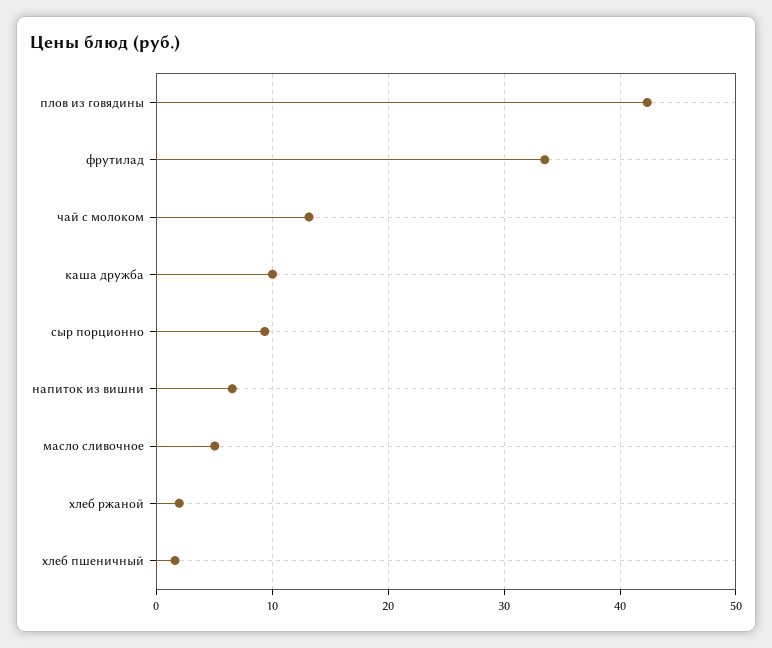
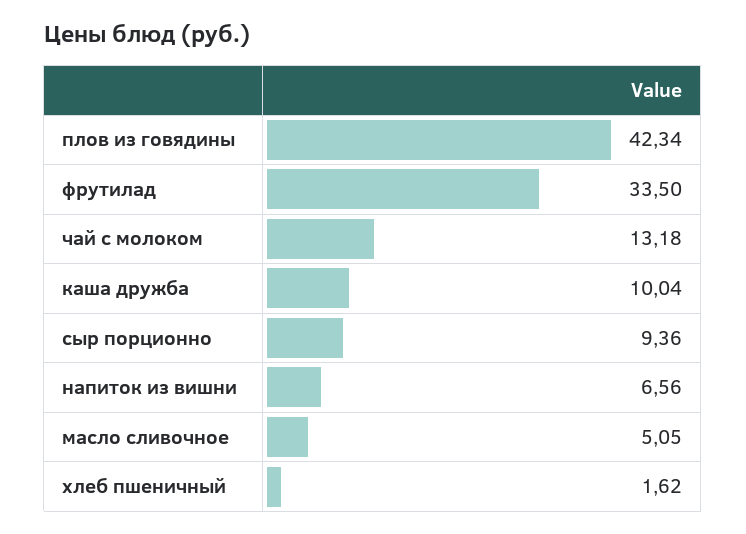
хлеб ржаной: 2 -> none

